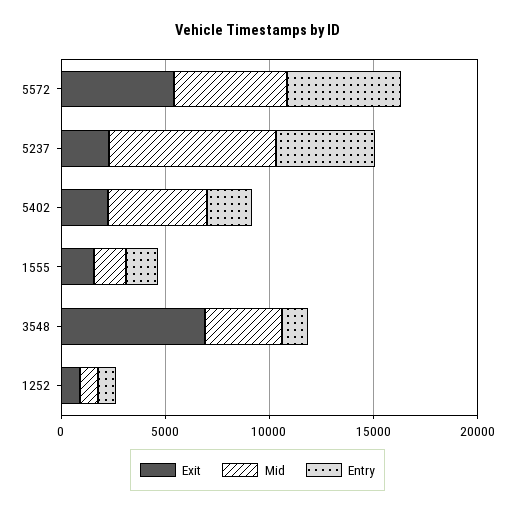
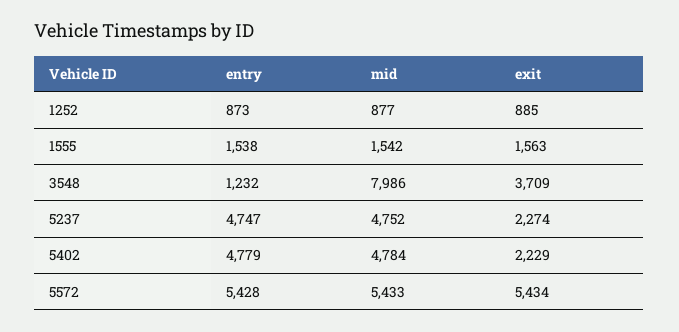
Mid, 5237: 8000 -> 4752
Entry, 5402: 2000 -> 4779
Exit, 3548: 7000 -> 3709
Mid, 3548: 4000 -> 7986

